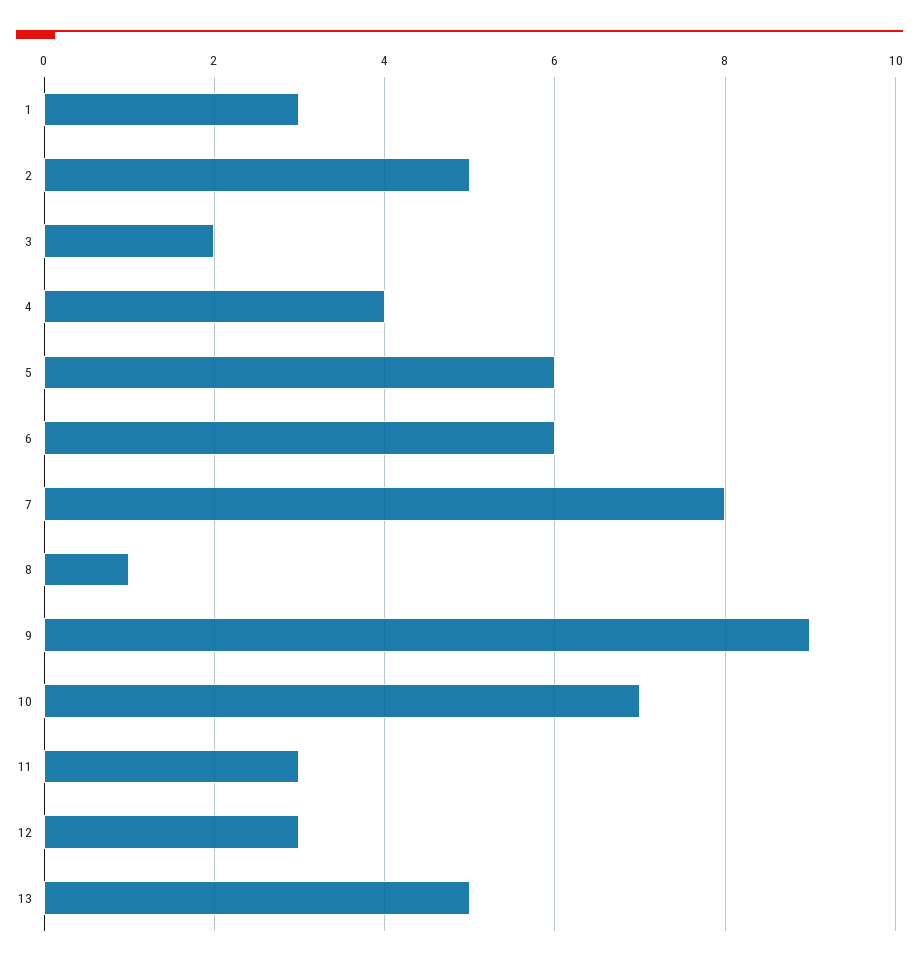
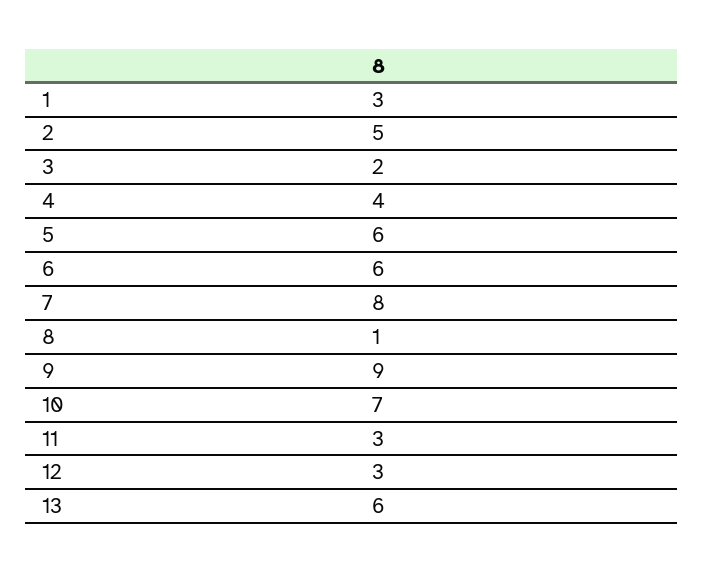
13: 5 -> 6

